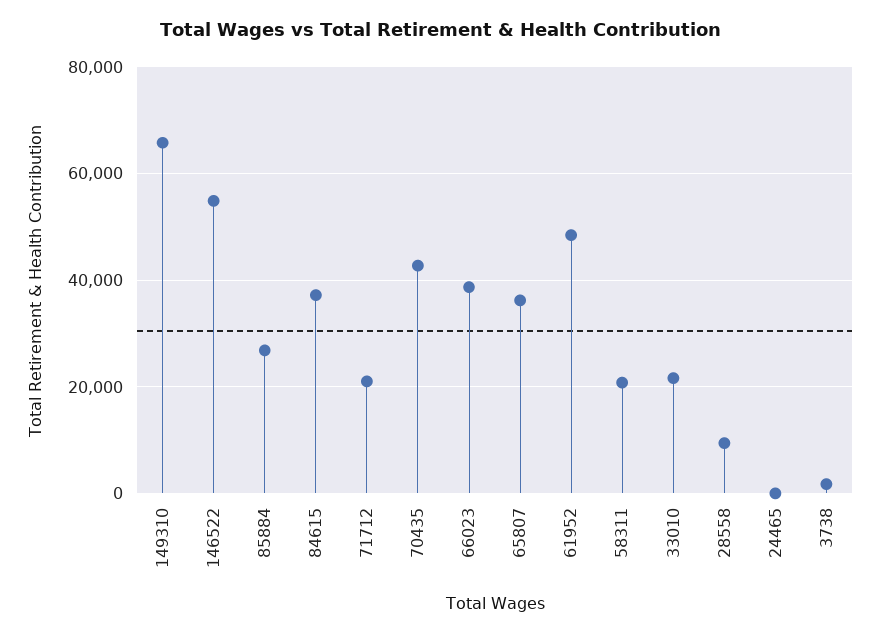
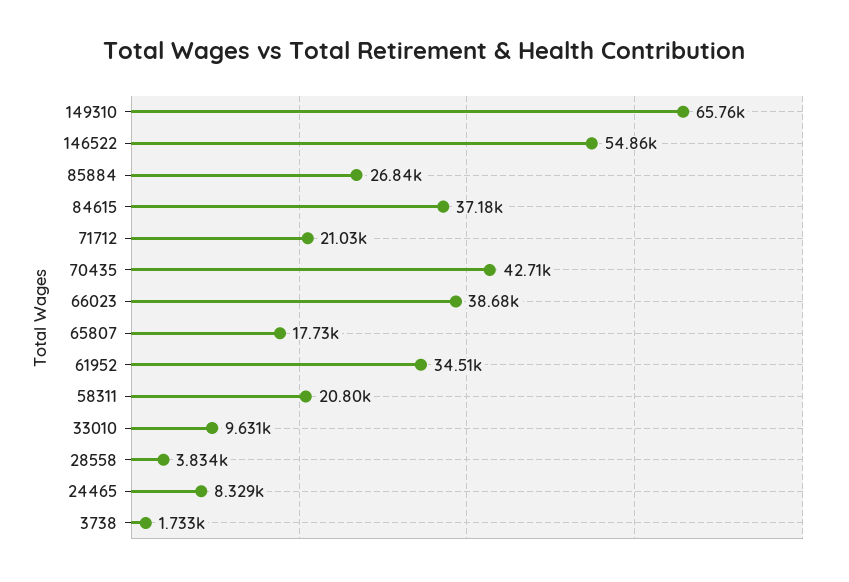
65807: 36000 -> 17730
61952: 48000 -> 34510
33010: 22000 -> 9631
28558: 10000 -> 3834
24465: 0 -> 8329

